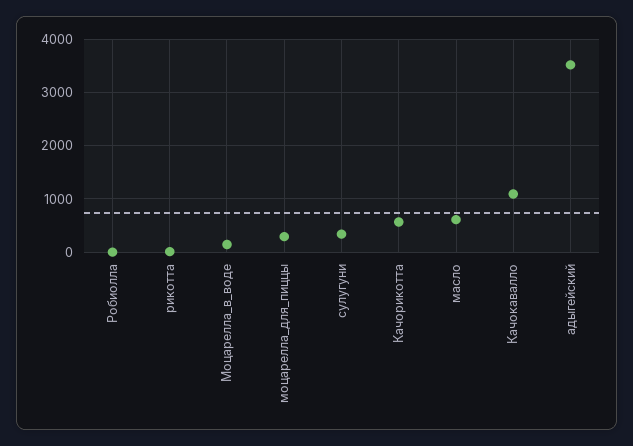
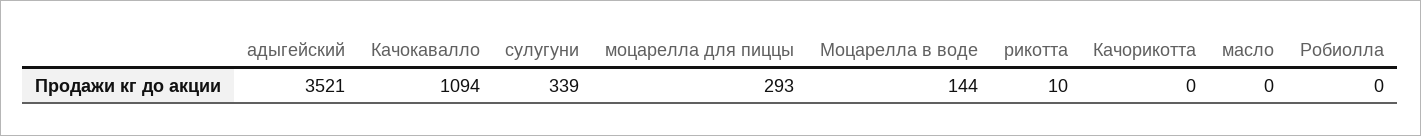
Качорикотта: 600 -> 0
масло: 600 -> 0

